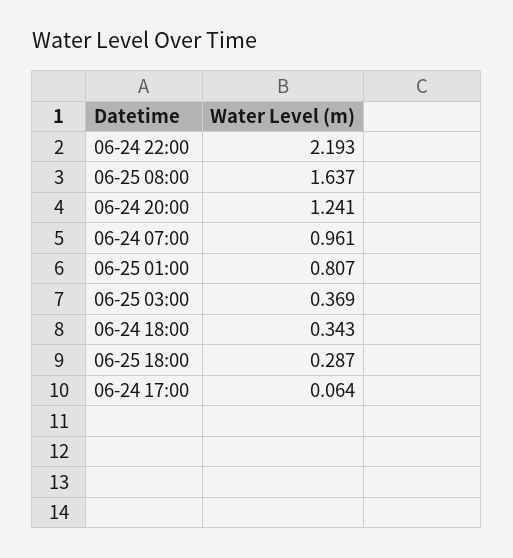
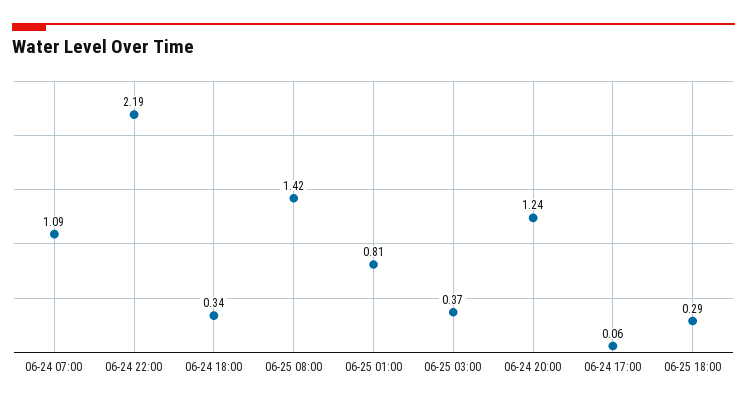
06-25 08:00: 1.637 -> 1.42
06-24 07:00: 0.961 -> 1.09

